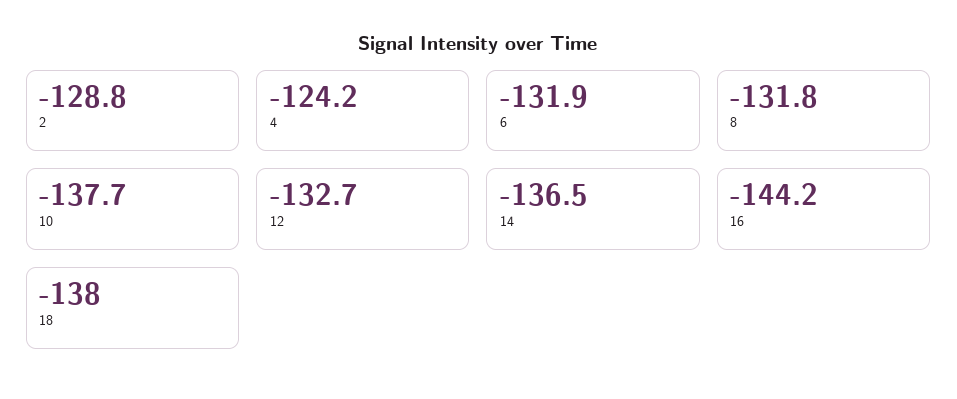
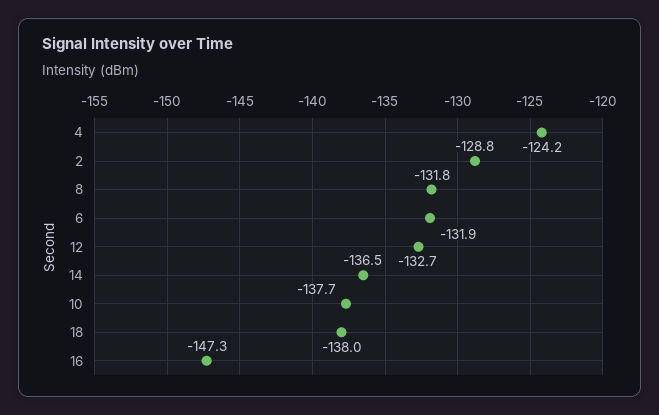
16: -144.2 -> -147.3

